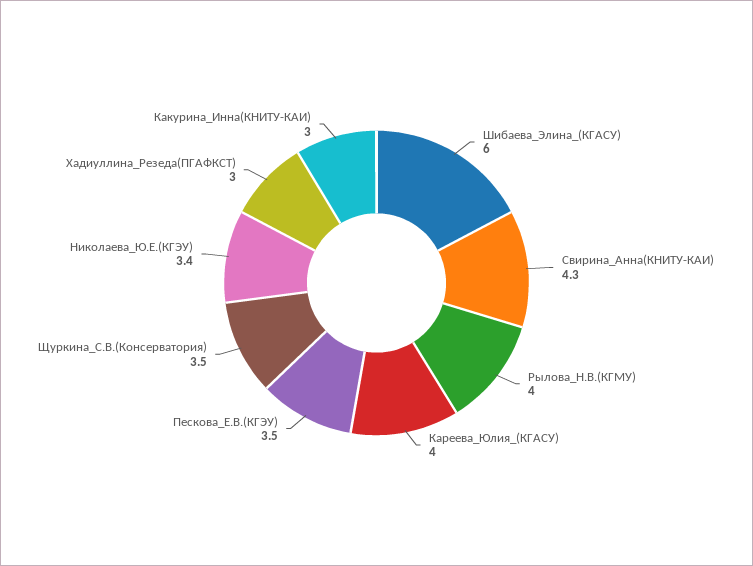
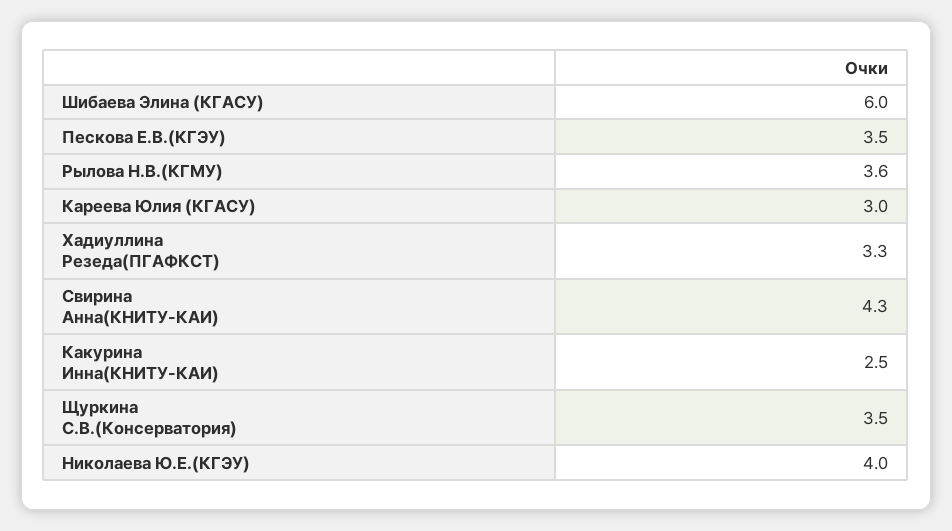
Рылова_Н.В.(КГМУ): 4 -> 3.6
Кареева_Юлия_(КГАСУ): 4 -> 3
Николаева_Ю.Е.(КГЭУ): 3.4 -> 4
Хадиуллина_Резеда(ПГАФКСТ): 3 -> 3.3
Какурина_Инна(КНИТУ-КАИ): 3 -> 2.5

